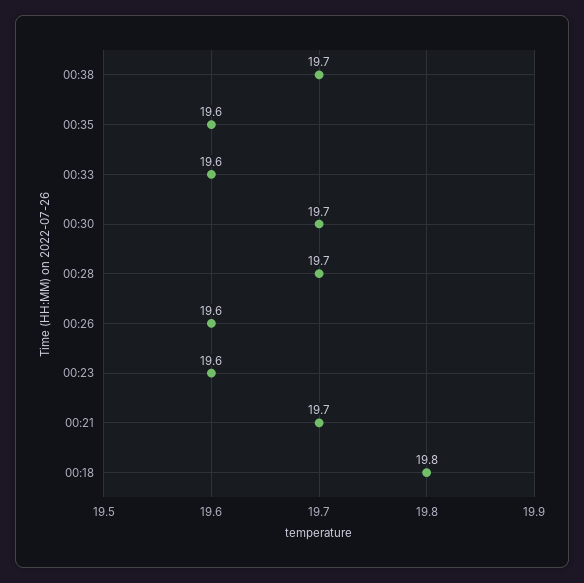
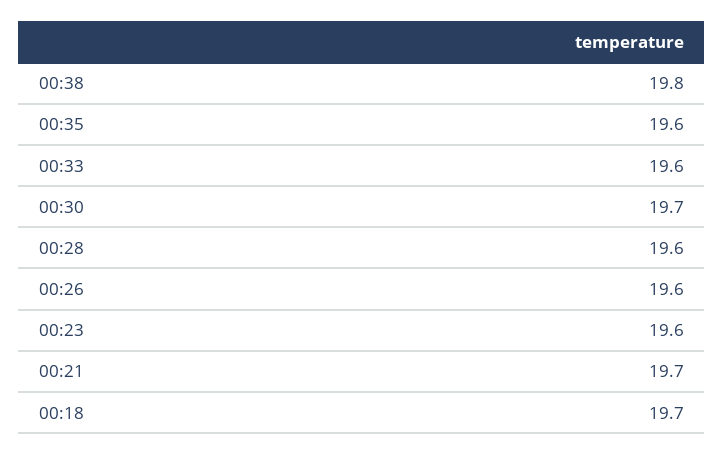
00:38: 19.7 -> 19.8
00:28: 19.7 -> 19.6
00:18: 19.8 -> 19.7

